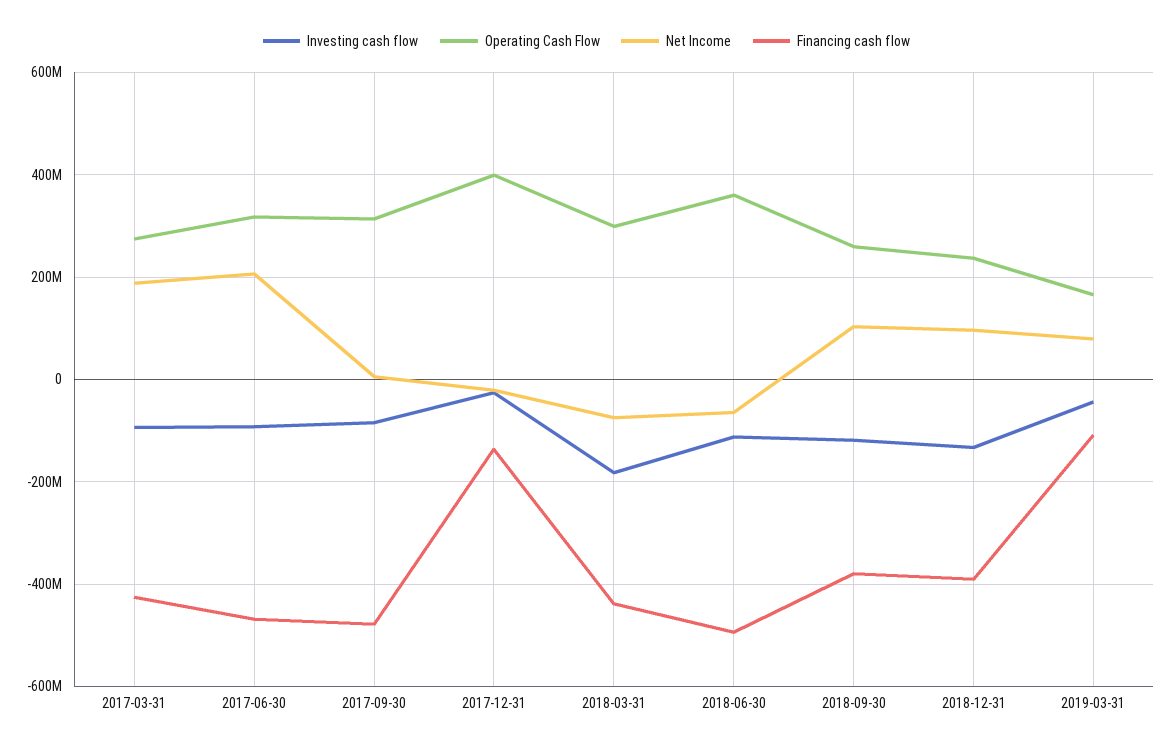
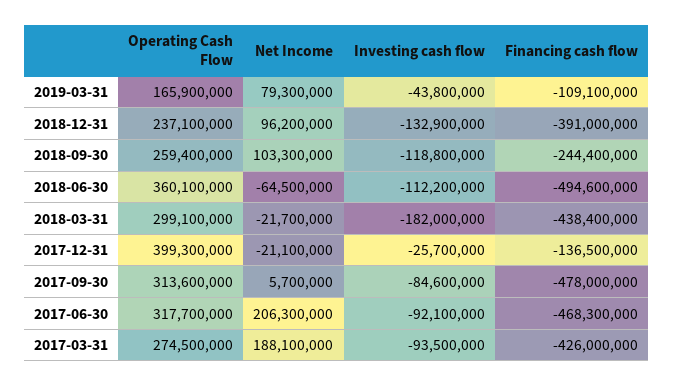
Net Income, 2018-03-31: -80000000 -> -21700000
Financing cash flow, 2018-09-30: -380000000 -> -244400000

